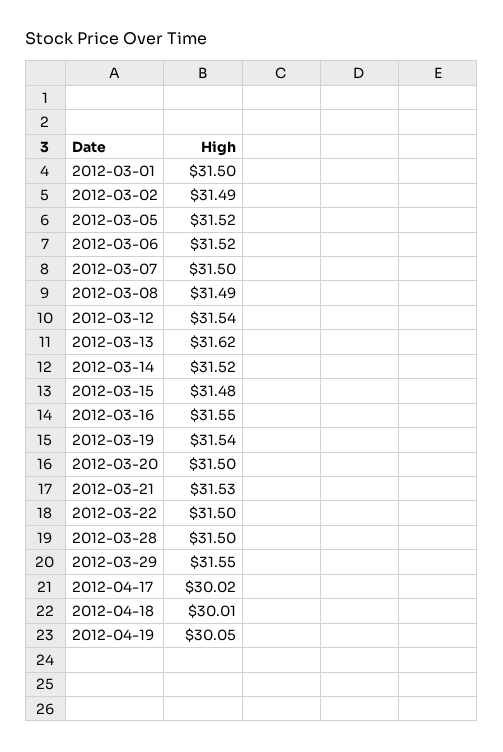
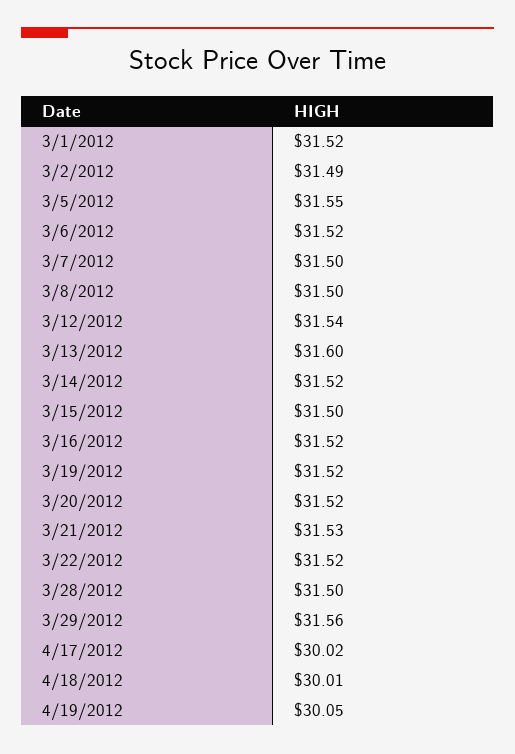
2012-03-01: 31.5 -> 31.52
2012-03-05: 31.52 -> 31.55
2012-03-08: 31.49 -> 31.5
2012-03-13: 31.62 -> 31.6
2012-03-15: 31.48 -> 31.5
2012-03-16: 31.55 -> 31.52
2012-03-19: 31.54 -> 31.52
2012-03-20: 31.5 -> 31.52
2012-03-22: 31.5 -> 31.52
2012-03-29: 31.55 -> 31.56

